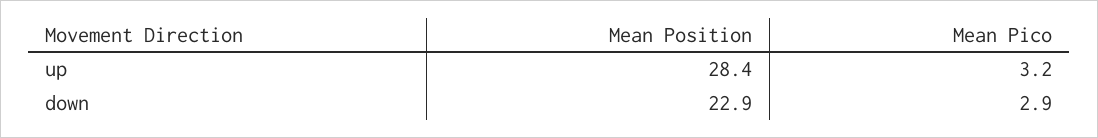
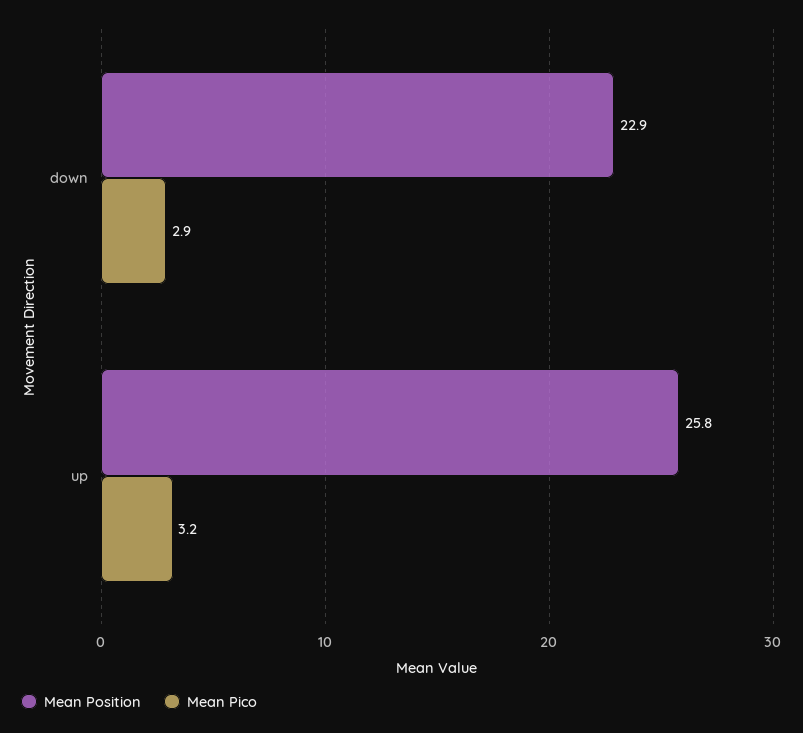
Mean Position, up: 28.4 -> 25.8

